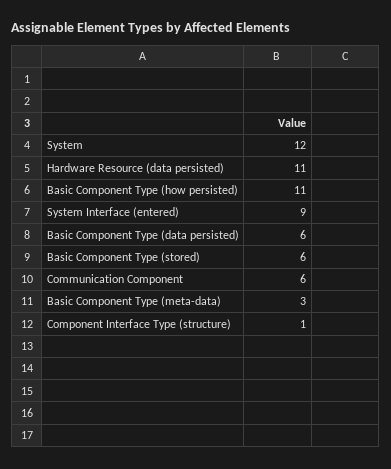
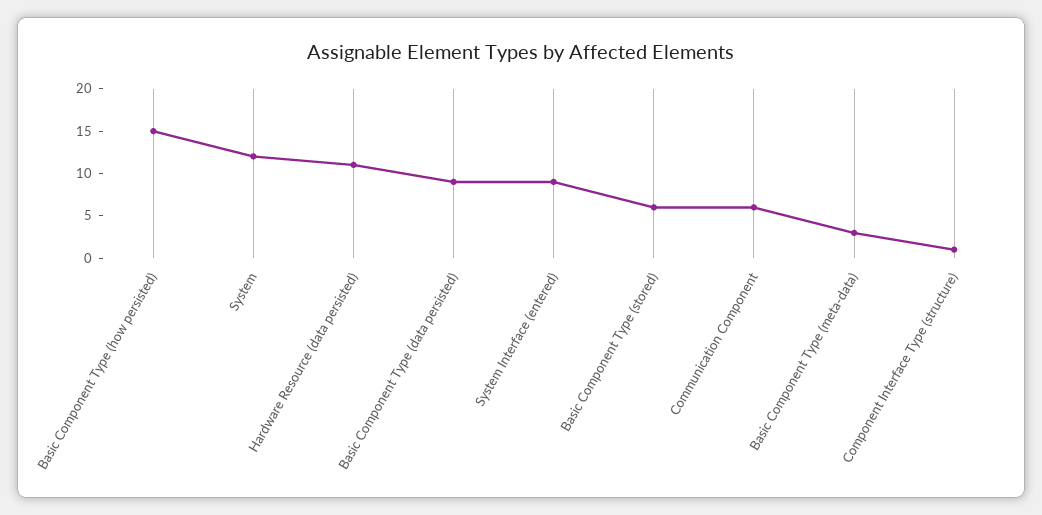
Basic Component Type (how persisted): 11 -> 15
Basic Component Type (data persisted): 6 -> 9

